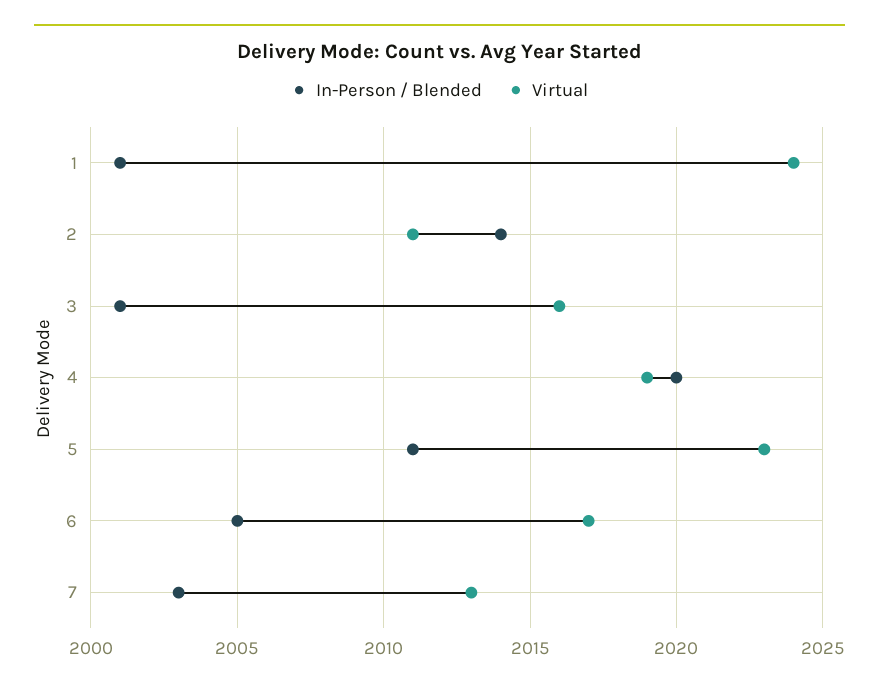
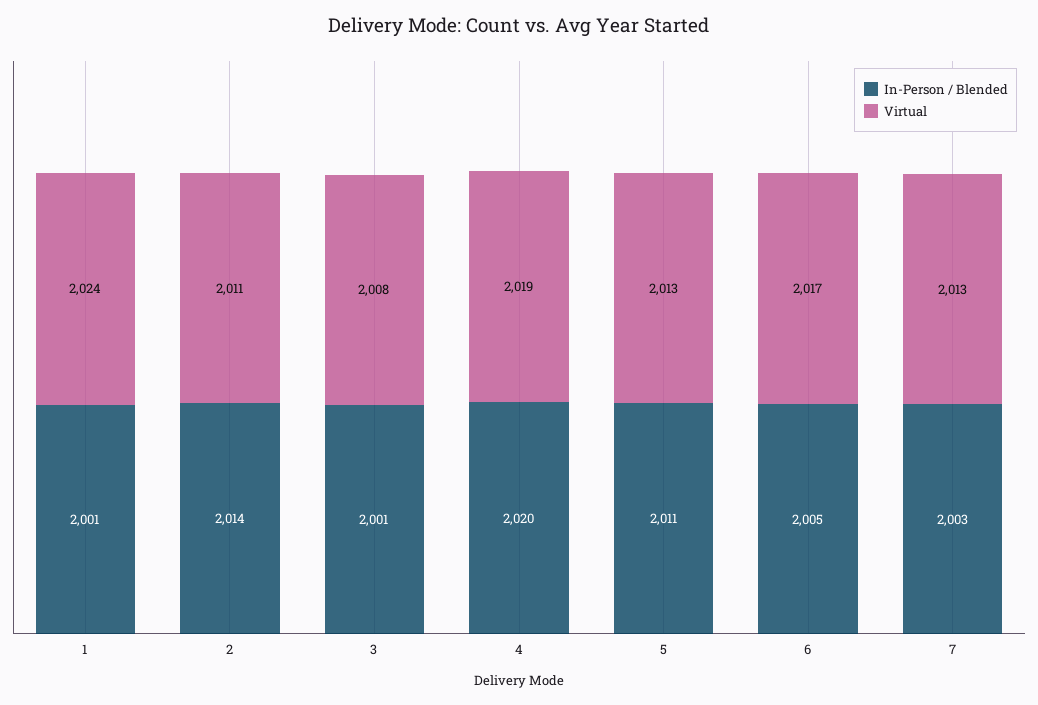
Virtual, 3: 2016 -> 2008
Virtual, 5: 2023 -> 2013

